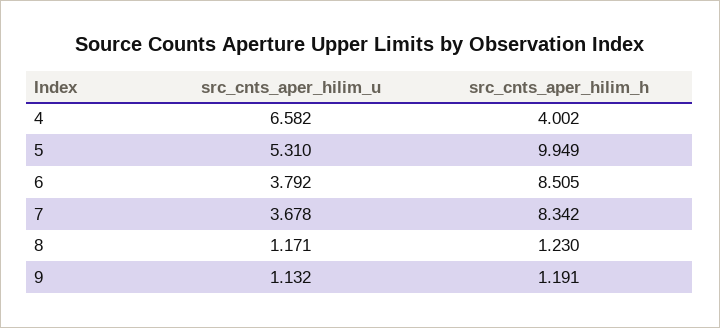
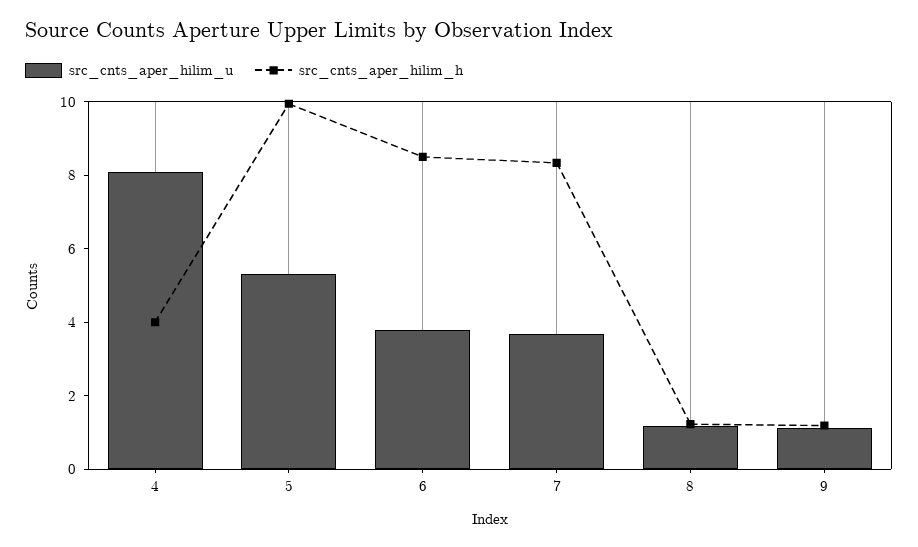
src_cnts_aper_hilim_u, 4: 6.582 -> 8

